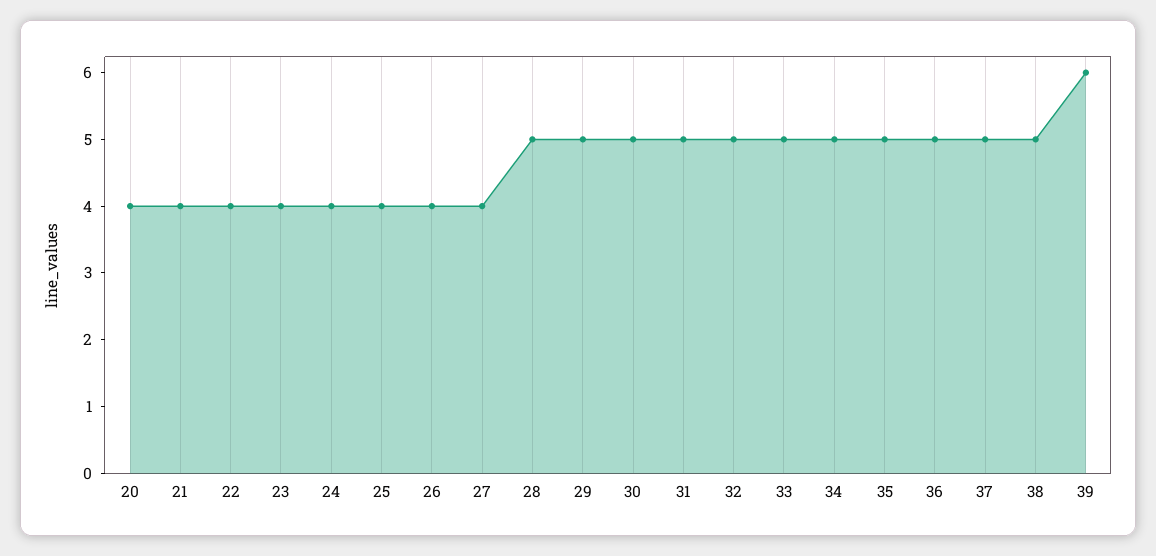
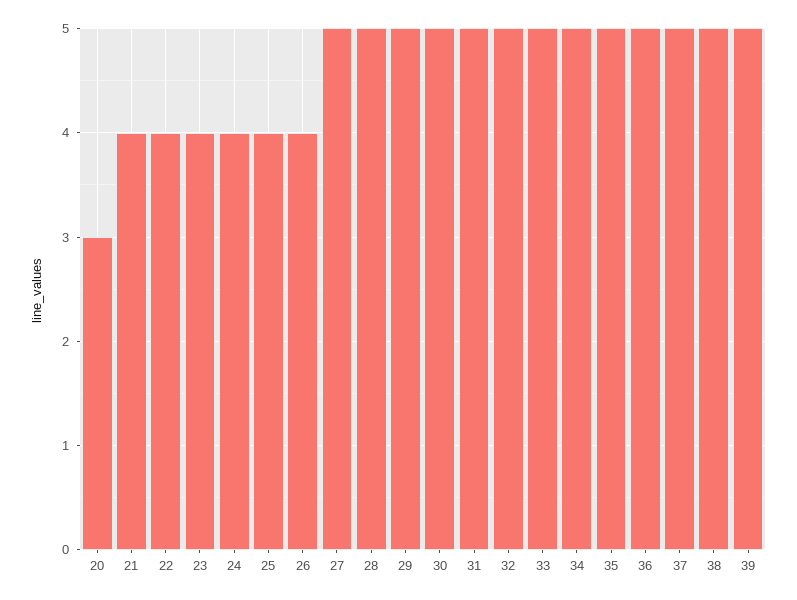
20: 4 -> 3
27: 4 -> 5
39: 6 -> 5

